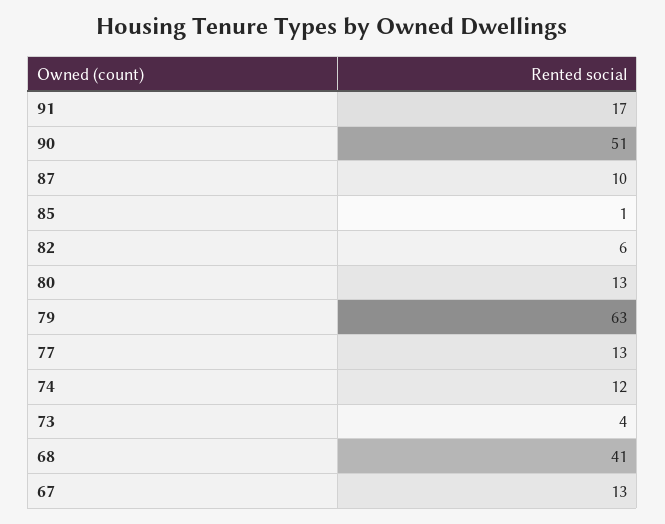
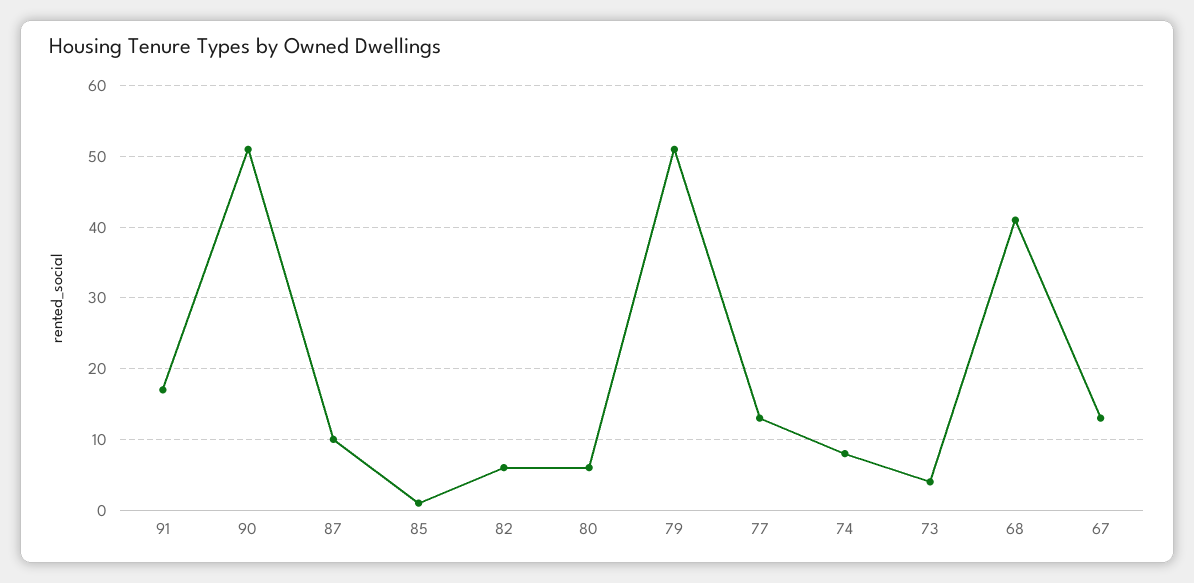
80: 13 -> 6
79: 63 -> 51
74: 12 -> 8

